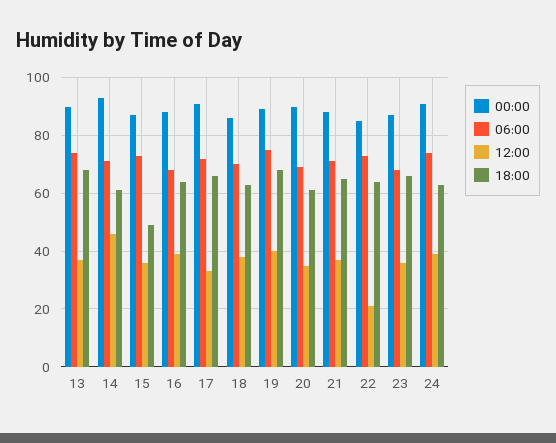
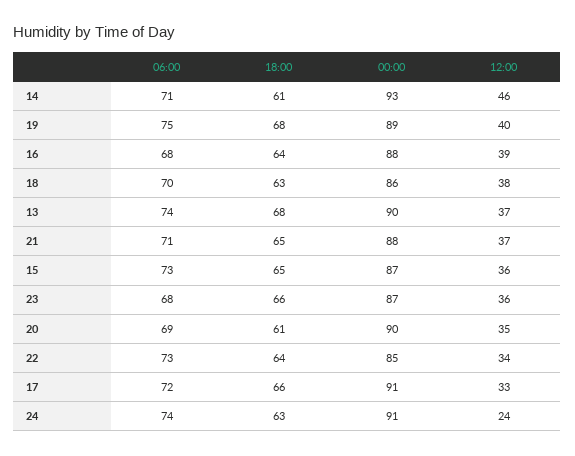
18:00, 15: 50 -> 65
12:00, 22: 20 -> 34
12:00, 24: 40 -> 24

